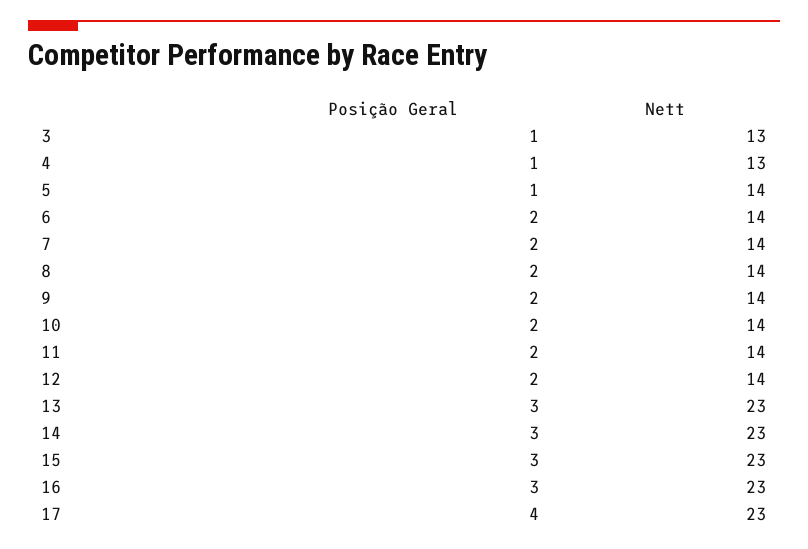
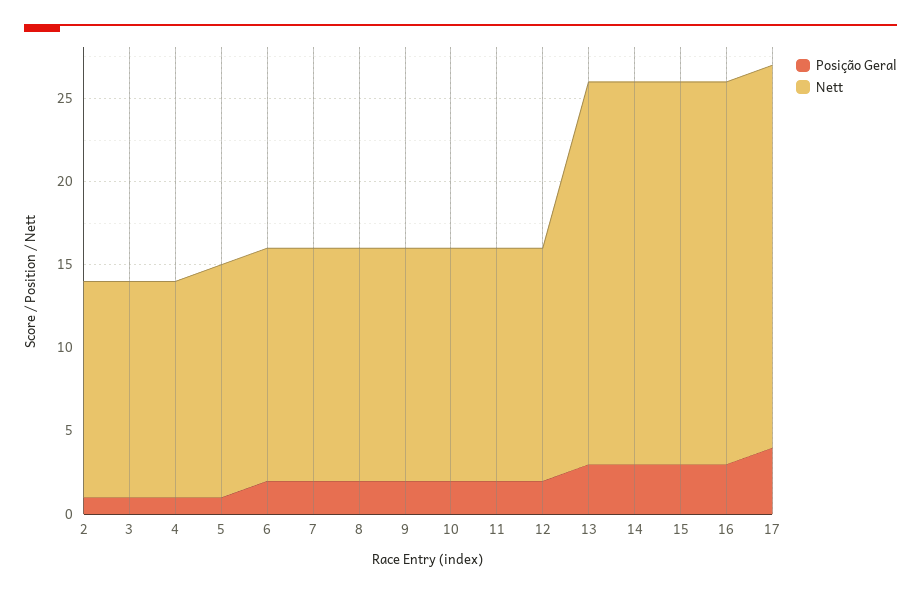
Posição Geral, 2: none -> 1
Nett, 2: none -> 13

